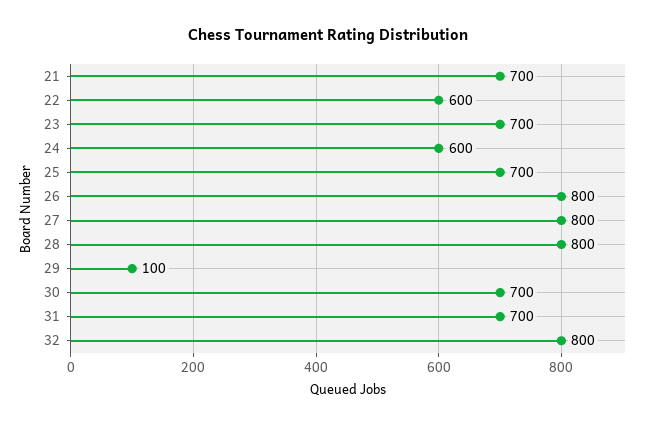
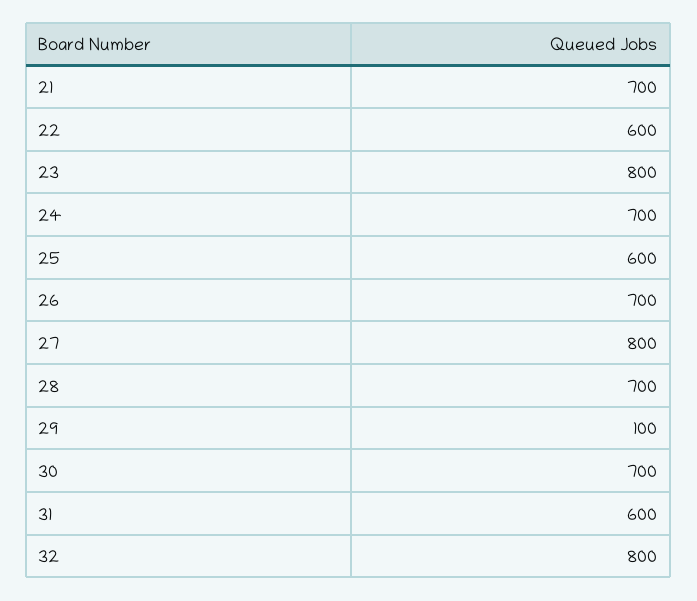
23: 700 -> 800
24: 600 -> 700
25: 700 -> 600
26: 800 -> 700
28: 800 -> 700
31: 700 -> 600

